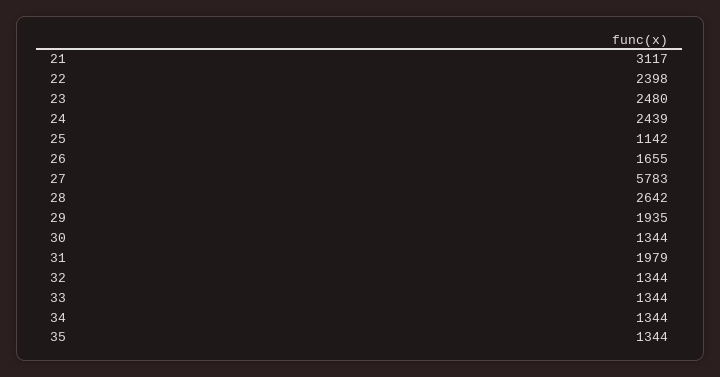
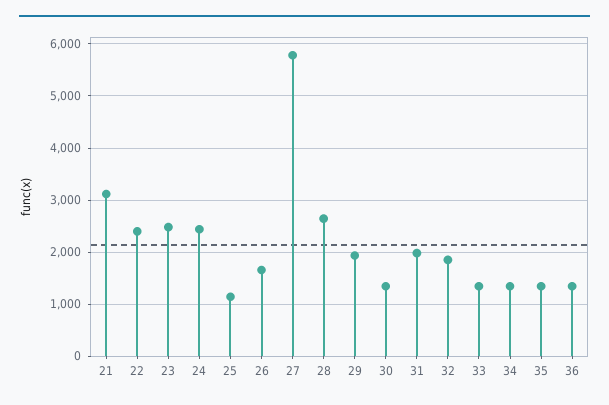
32: 1344 -> 1800
36: none -> 1400

